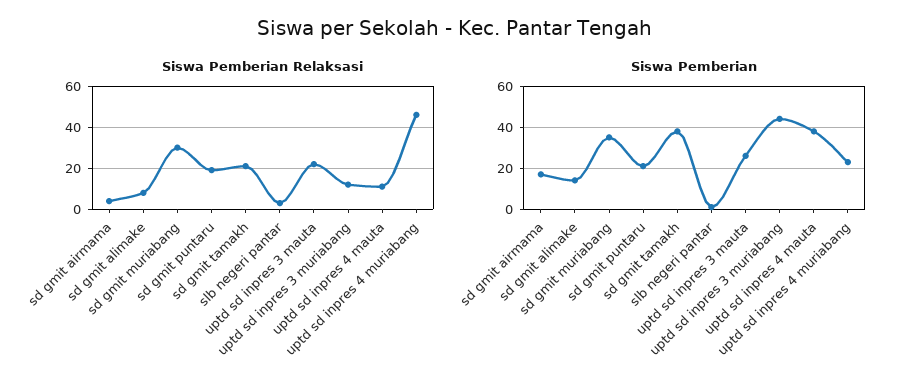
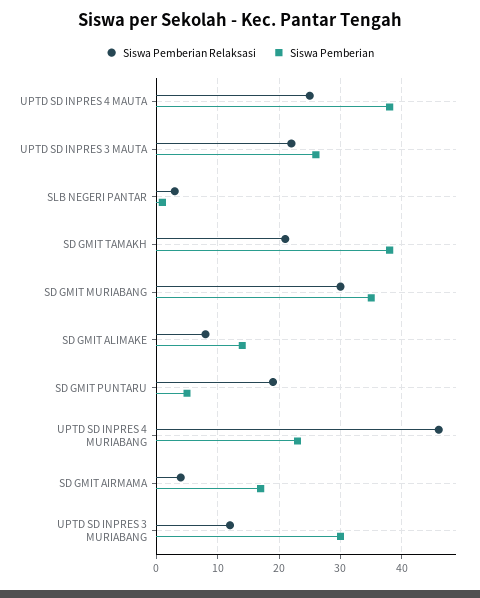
Siswa Pemberian Relaksasi, uptd sd inpres 4 mauta: 10 -> 25
Siswa Pemberian, sd gmit puntaru: 20 -> 5
Siswa Pemberian, uptd sd inpres 3 muriabang: 45 -> 30

